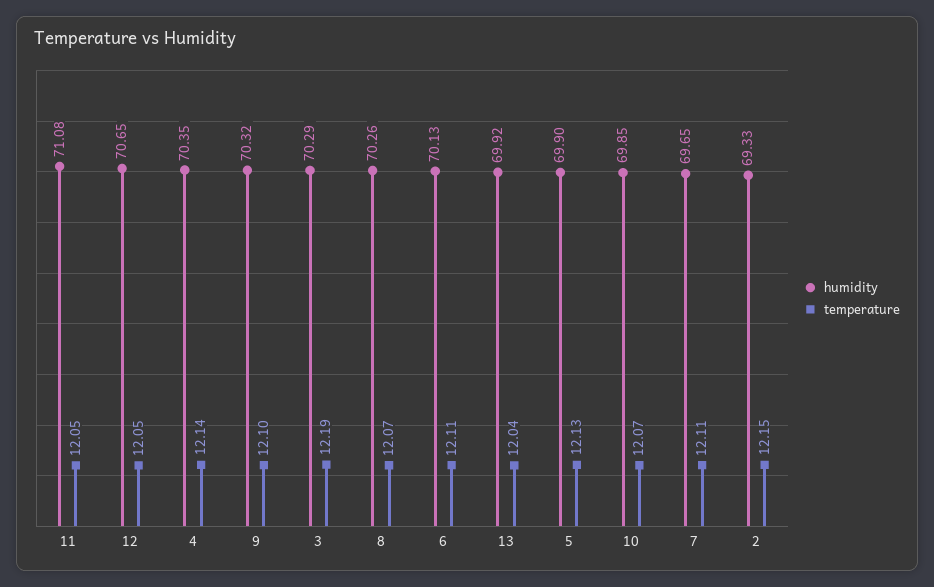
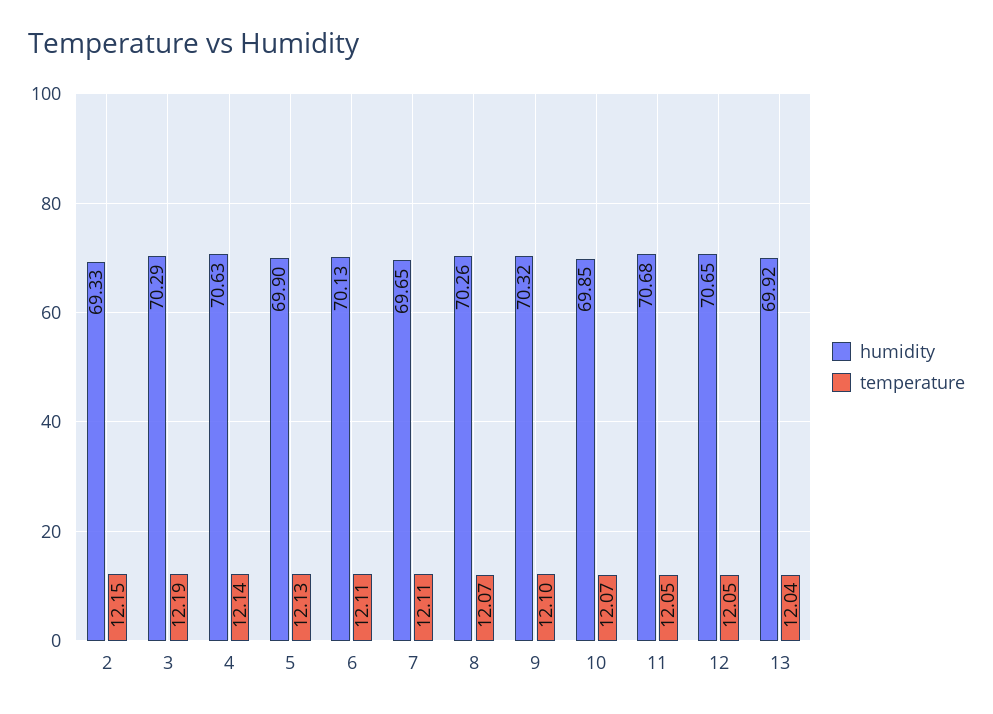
humidity, 11: 71.08 -> 70.68
humidity, 4: 70.35 -> 70.63

